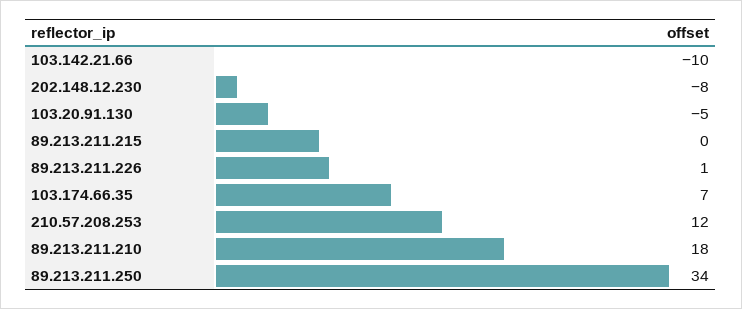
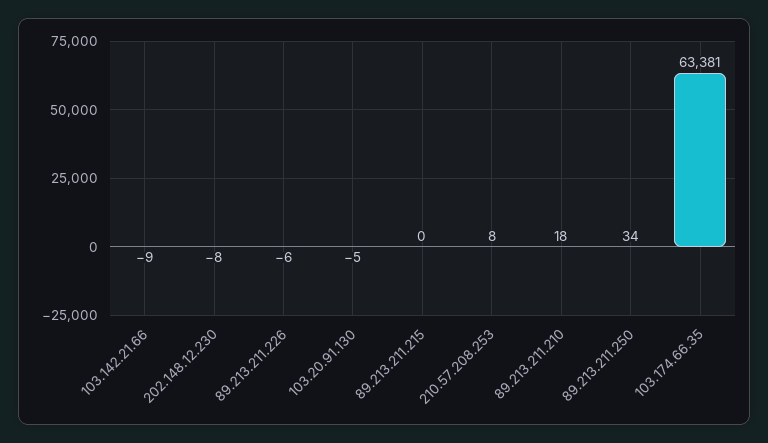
103.142.21.66: -10 -> -9
89.213.211.226: 1 -> -6
103.174.66.35: 7 -> 63381
210.57.208.253: 12 -> 8

